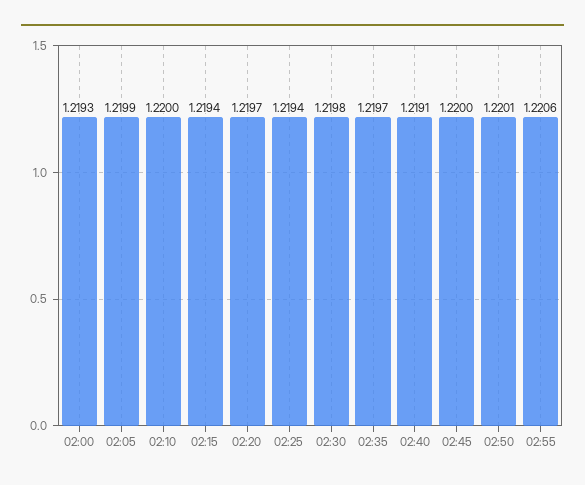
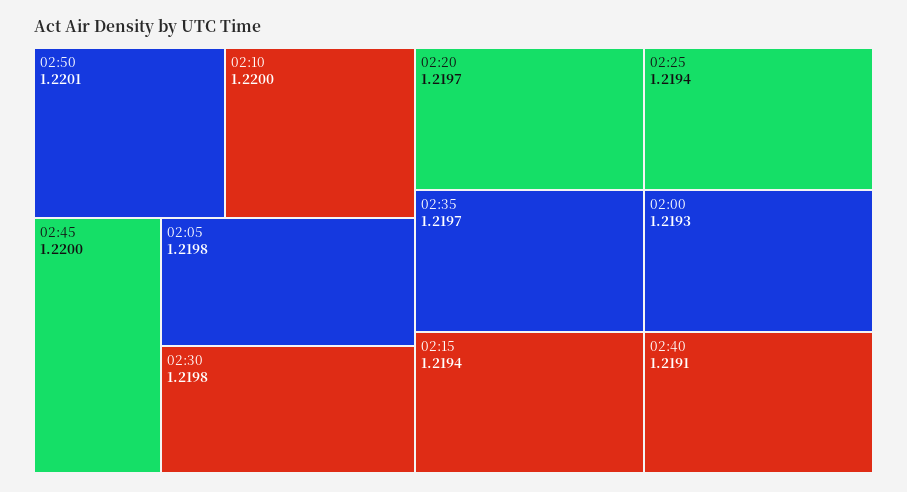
02:05: 1.2199 -> 1.2198
02:55: 1.2206 -> none

